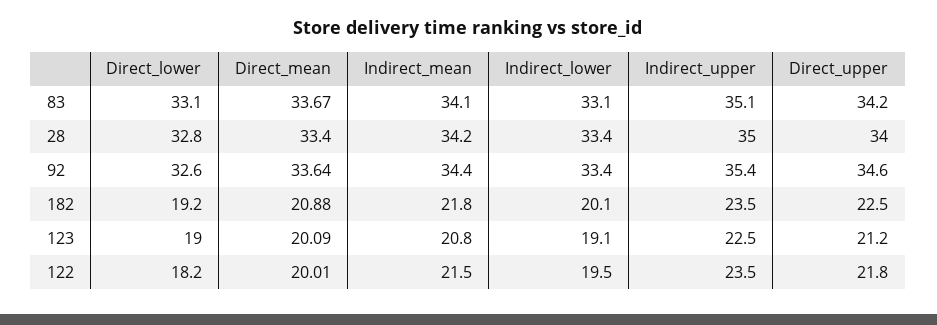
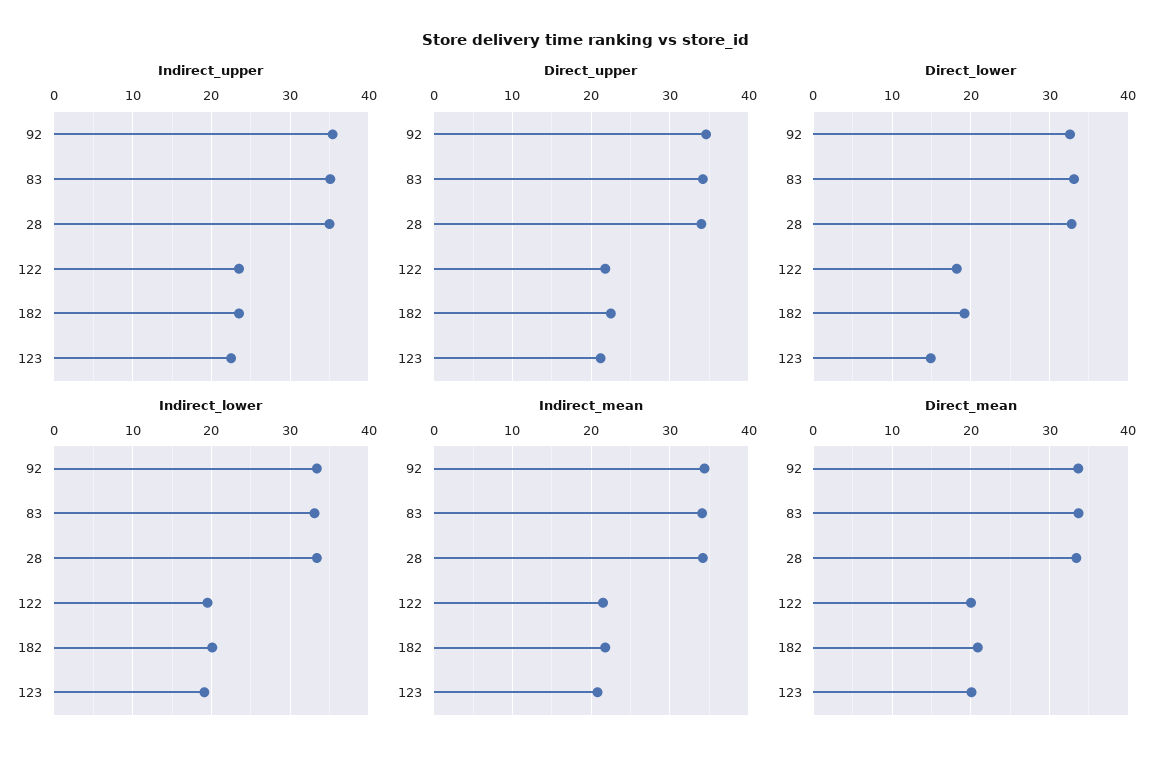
Direct_lower, 123: 19 -> 15

